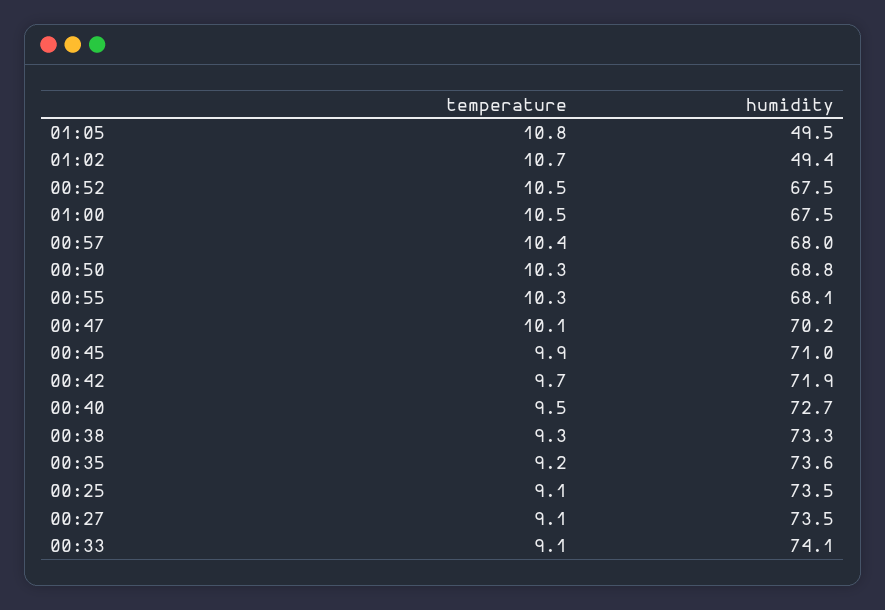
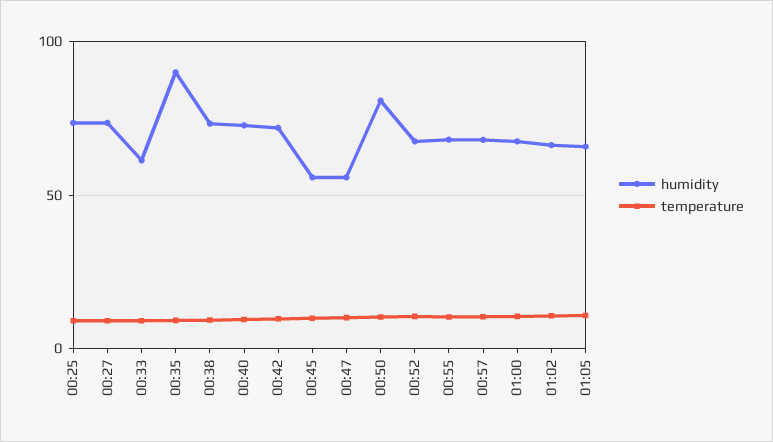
humidity, 01:05: 49.5 -> 65
humidity, 01:02: 49.4 -> 65
humidity, 00:50: 68.8 -> 80
humidity, 00:47: 70.2 -> 55
humidity, 00:45: 71 -> 55
humidity, 00:35: 73.6 -> 90
humidity, 00:33: 74.1 -> 60

